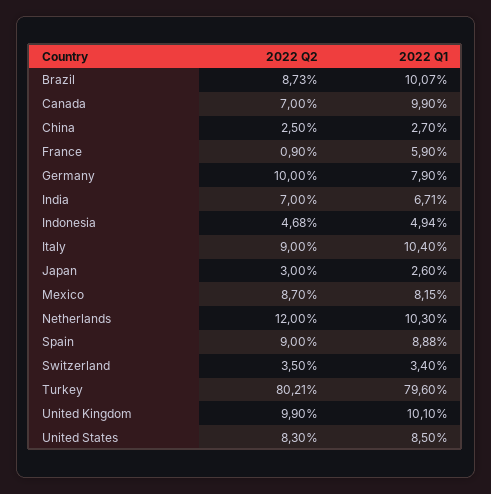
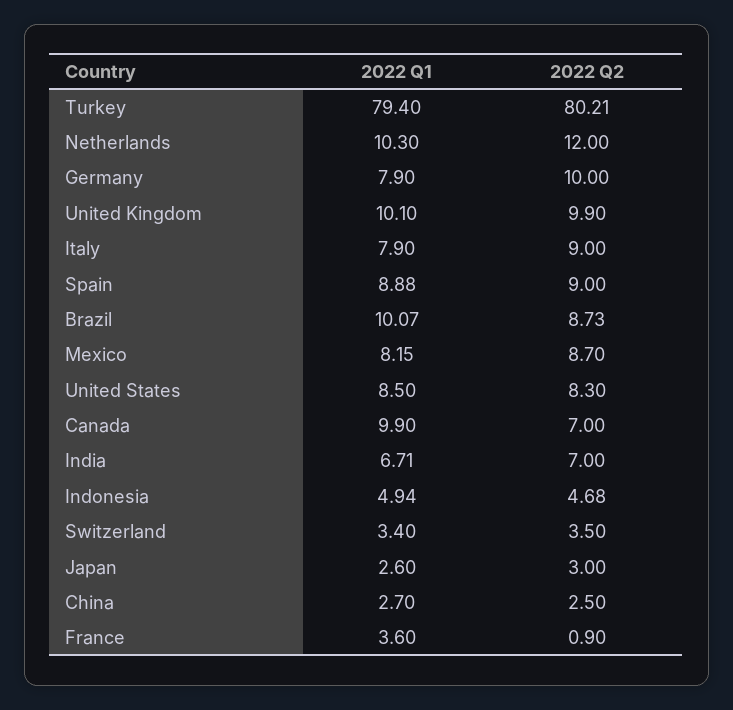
2022 Q1, France: 5.9 -> 3.6
2022 Q1, Italy: 10.4 -> 7.9
2022 Q1, Turkey: 79.6 -> 79.4

